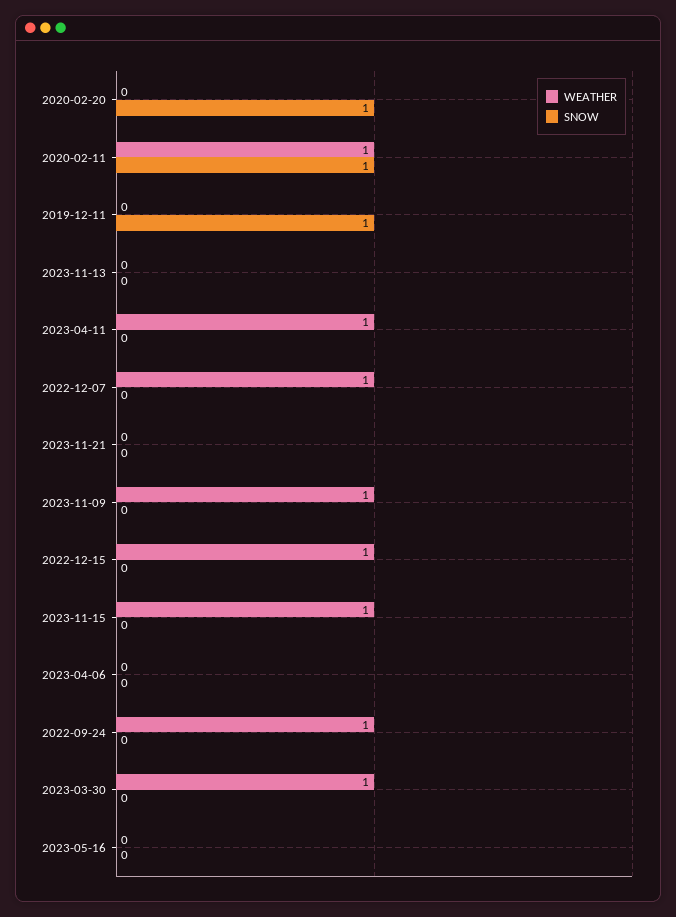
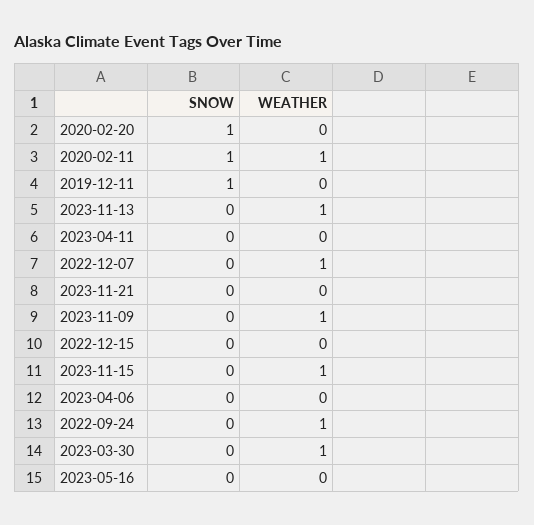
WEATHER, 2023-11-13: 0 -> 1
WEATHER, 2023-04-11: 1 -> 0
WEATHER, 2022-12-15: 1 -> 0

